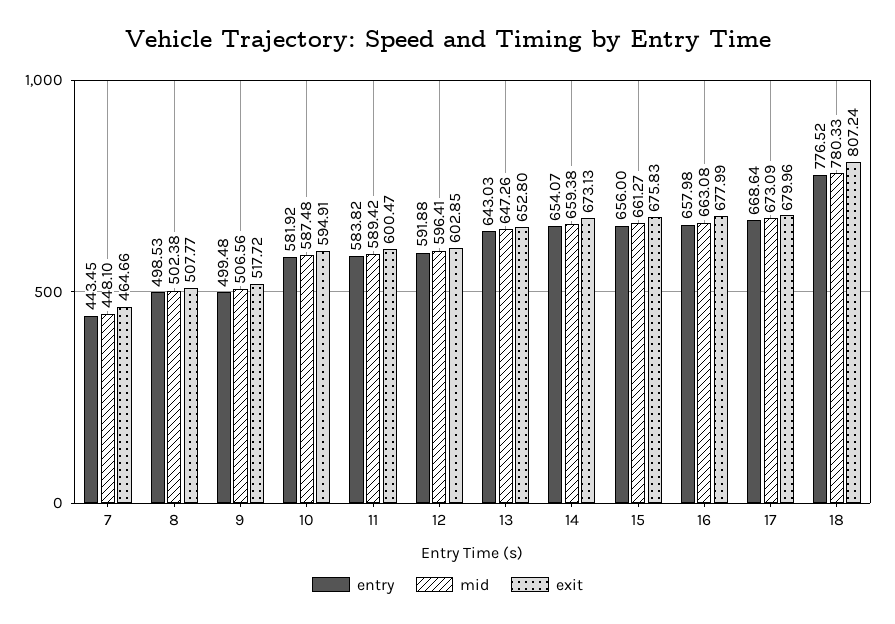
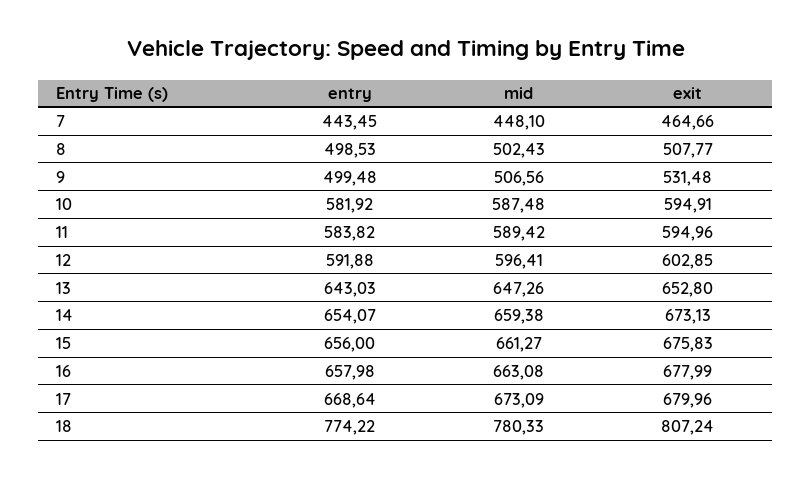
mid, 8: 502.38 -> 502.43
exit, 9: 517.72 -> 531.48
exit, 11: 600.47 -> 594.96
entry, 18: 776.52 -> 774.22

